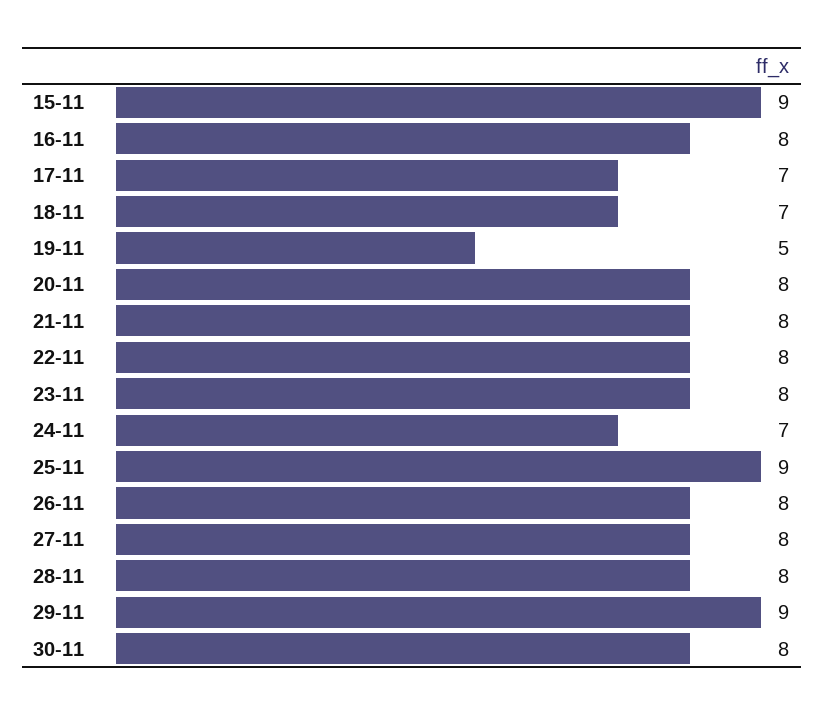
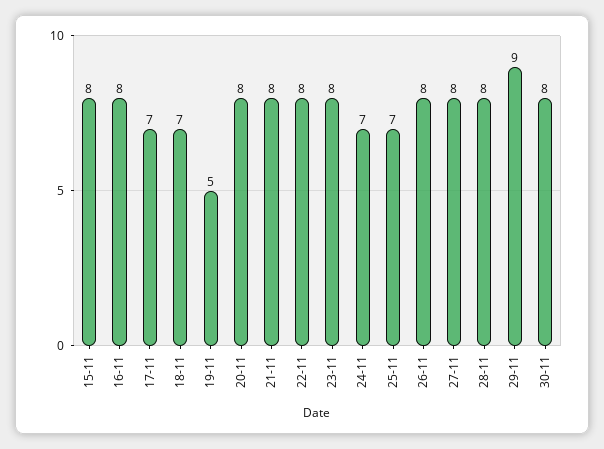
15-11: 9 -> 8
25-11: 9 -> 7

